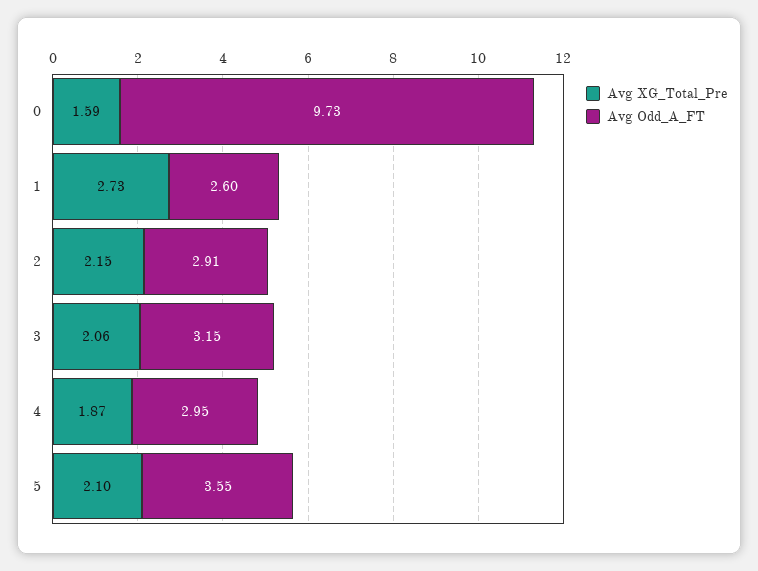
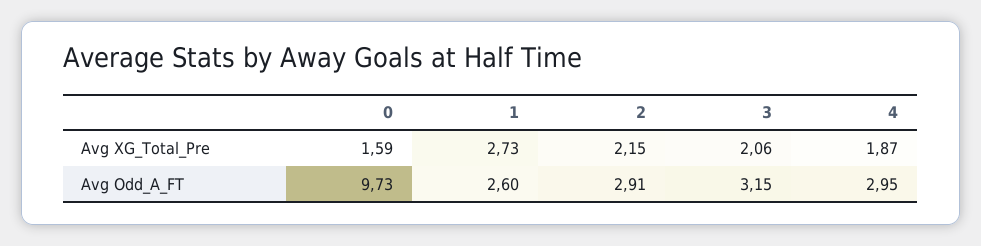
Avg XG_Total_Pre, 5: 2.1 -> none
Avg Odd_A_FT, 5: 3.55 -> none

